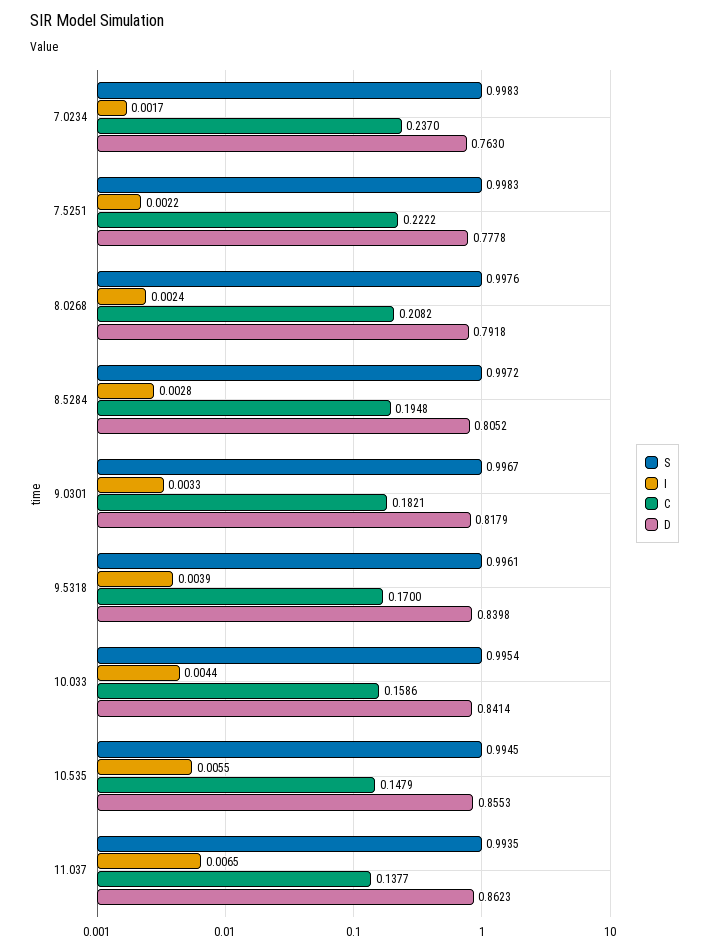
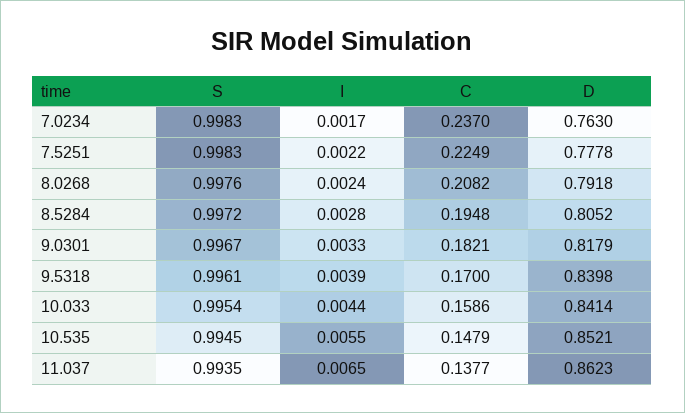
C, 7.5251: 0.2222 -> 0.2249
D, 10.535: 0.8553 -> 0.8521

